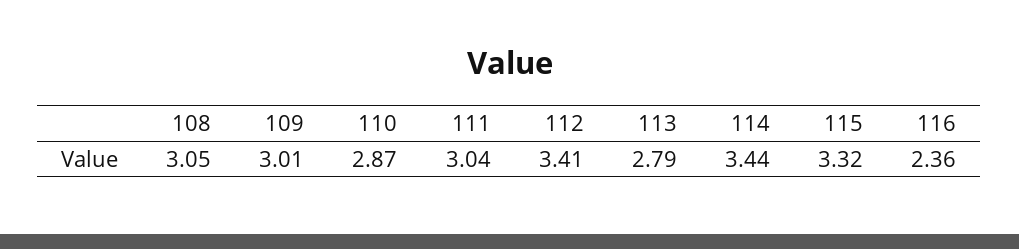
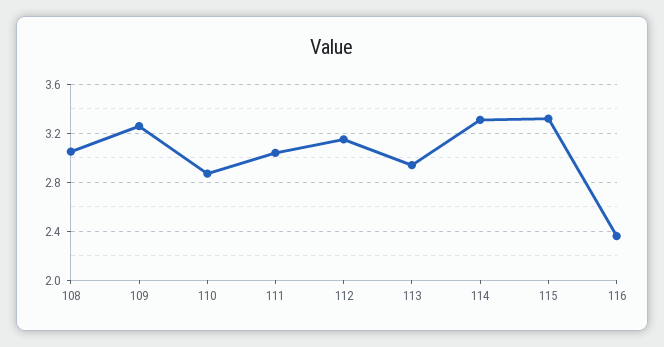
109: 3.01 -> 3.25
112: 3.41 -> 3.15
113: 2.79 -> 2.95
114: 3.44 -> 3.3

